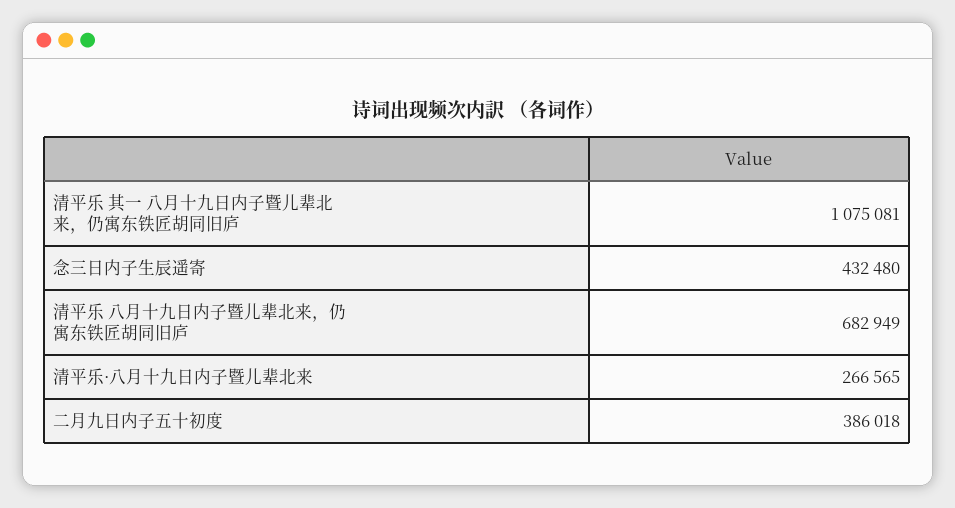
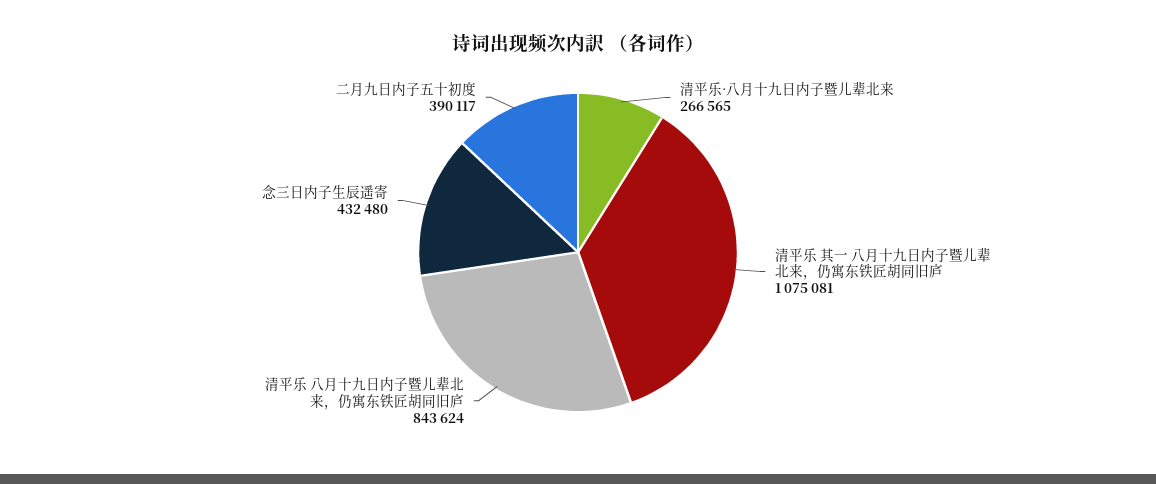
清平乐 八月十九日内子暨儿辈北来，仍寓东铁匠胡同旧庐: 682949 -> 843624
二月九日内子五十初度: 386018 -> 390117

